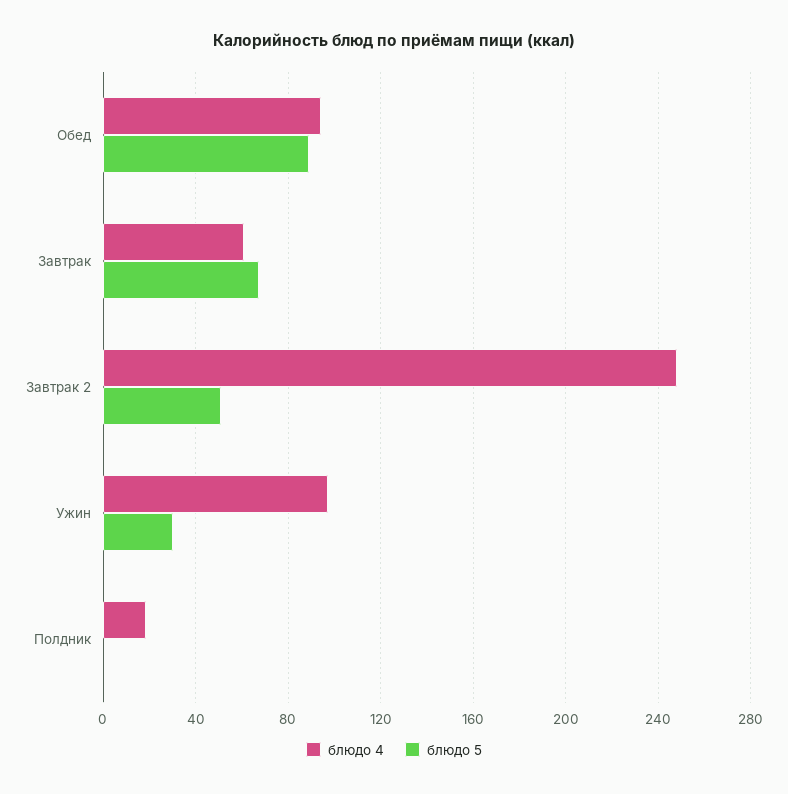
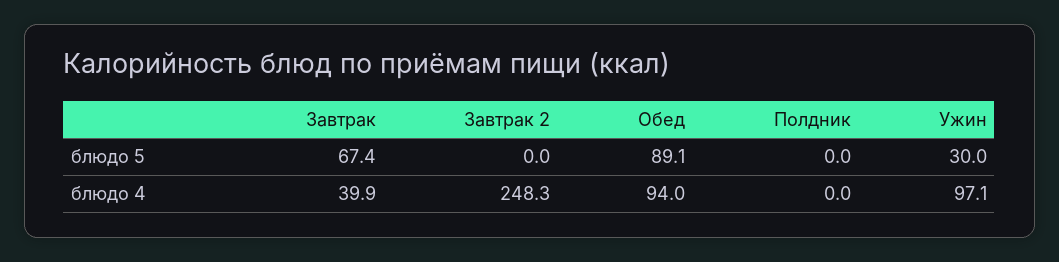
блюдо 4, Завтрак: 60 -> 39.9
блюдо 5, Завтрак 2: 50 -> 0
блюдо 4, Полдник: 20 -> 0

